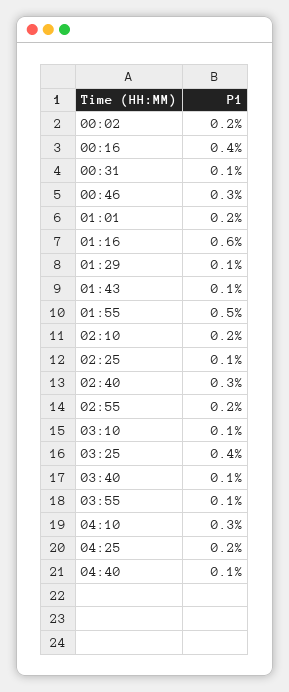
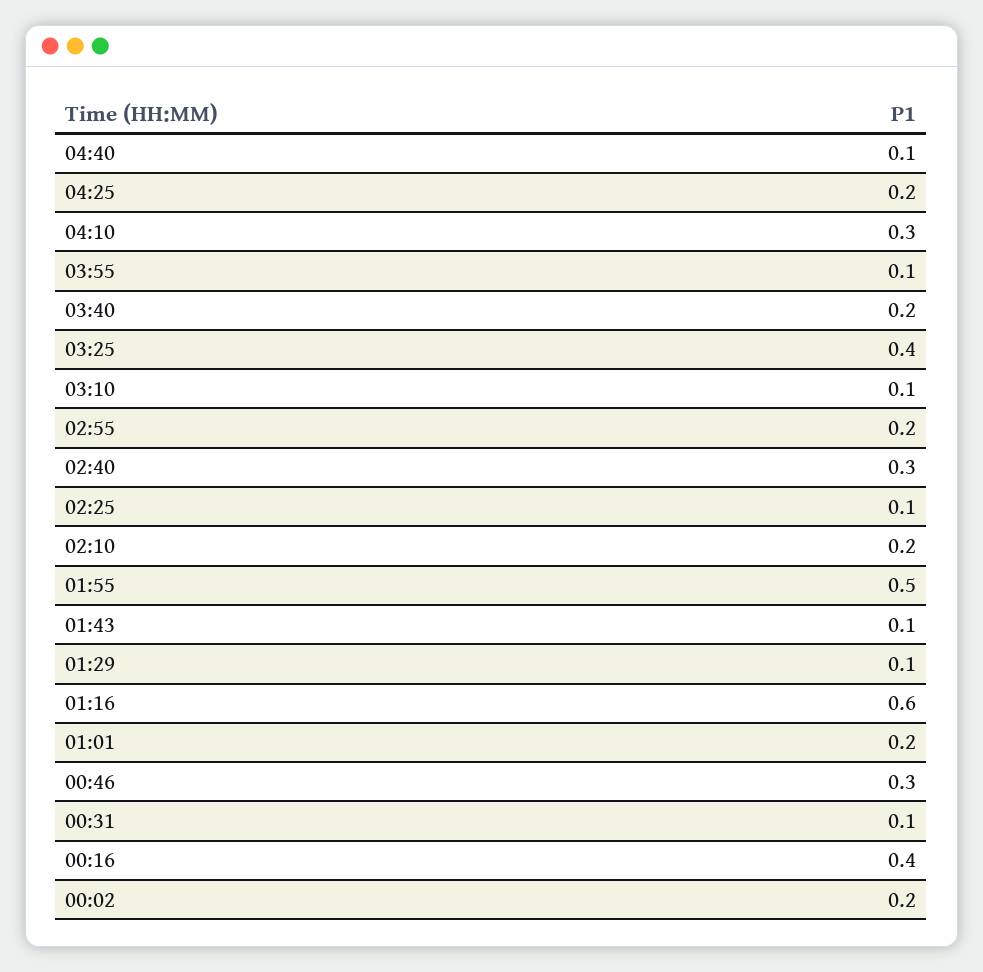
03:40: 0.1 -> 0.2

